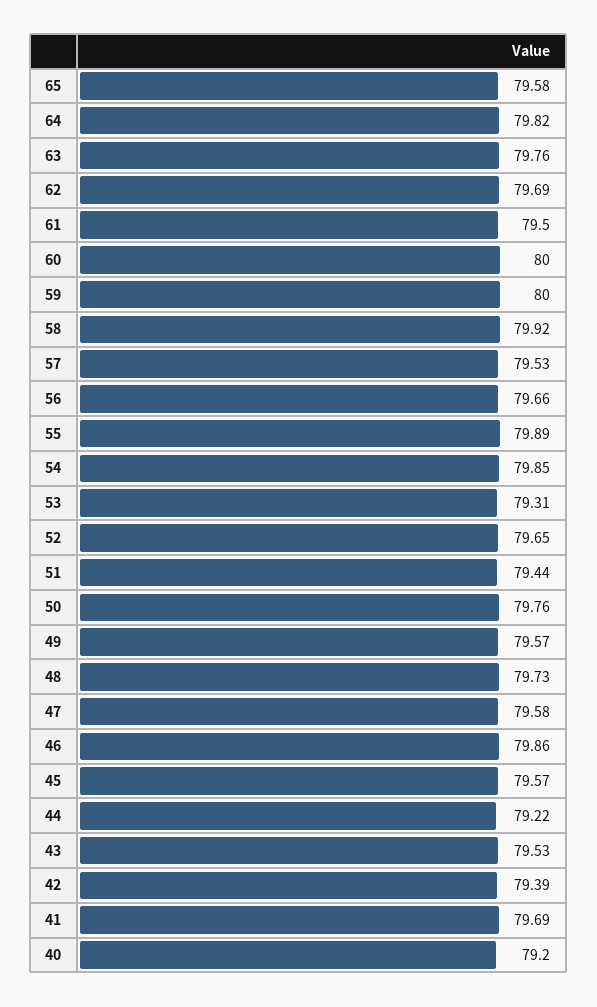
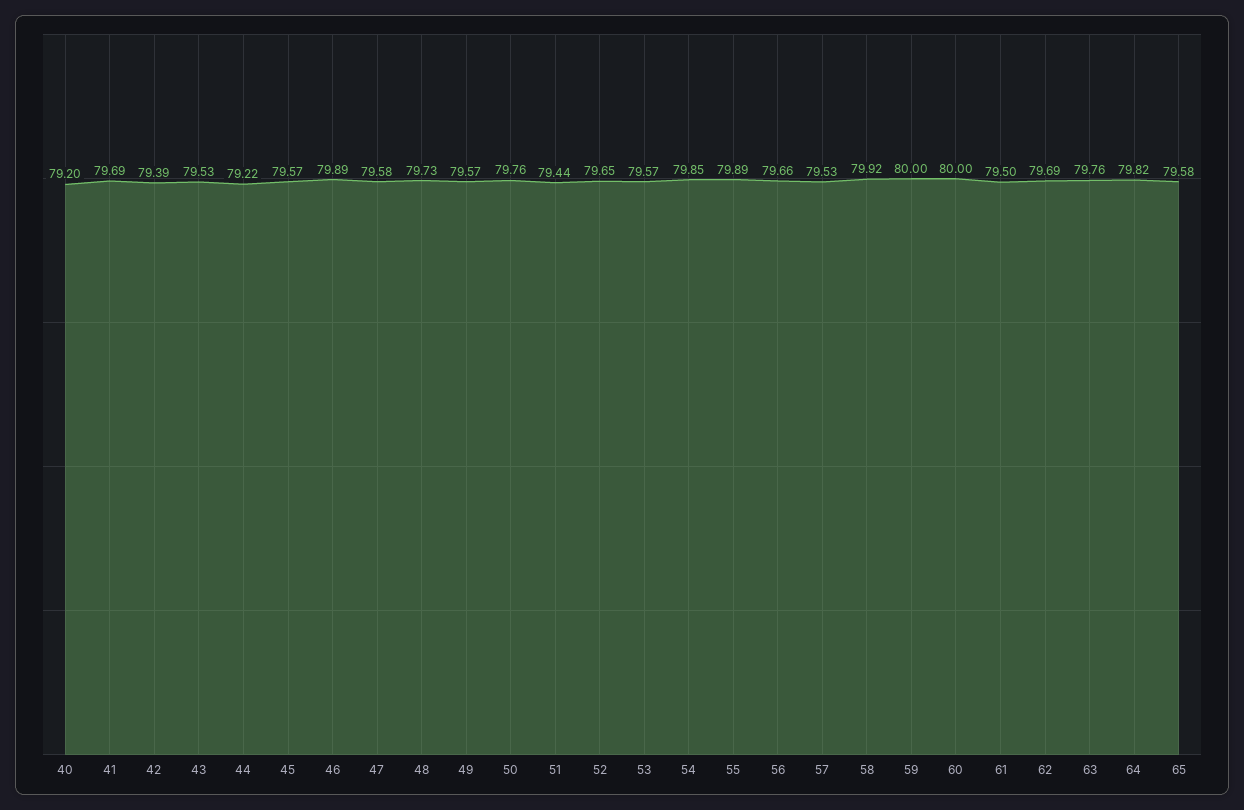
53: 79.31 -> 79.57
46: 79.86 -> 79.89

